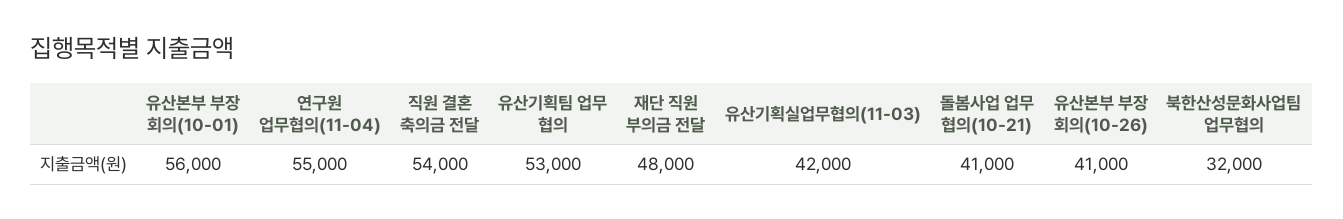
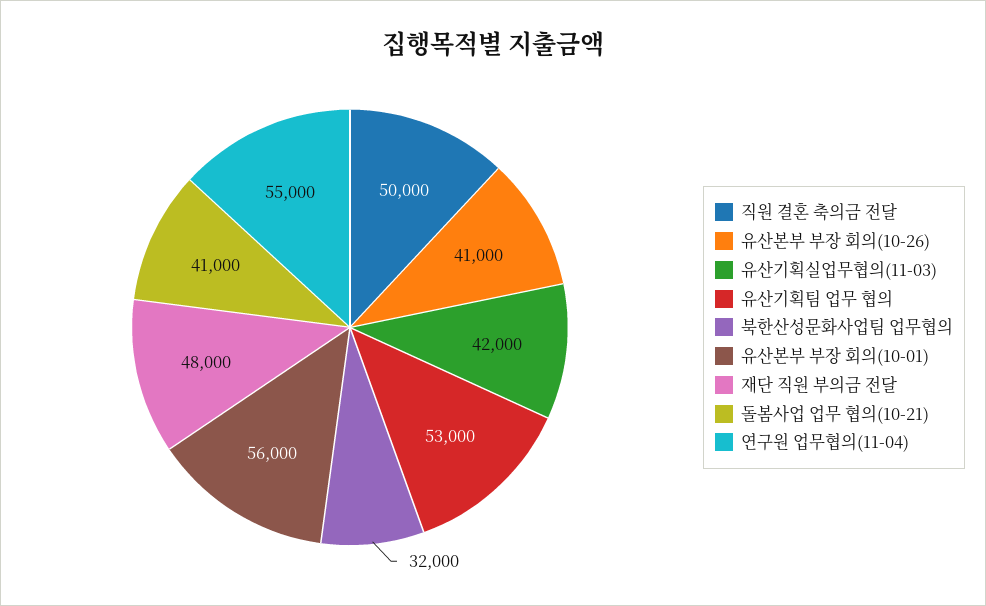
직원 결혼 축의금 전달: 54000 -> 50000

